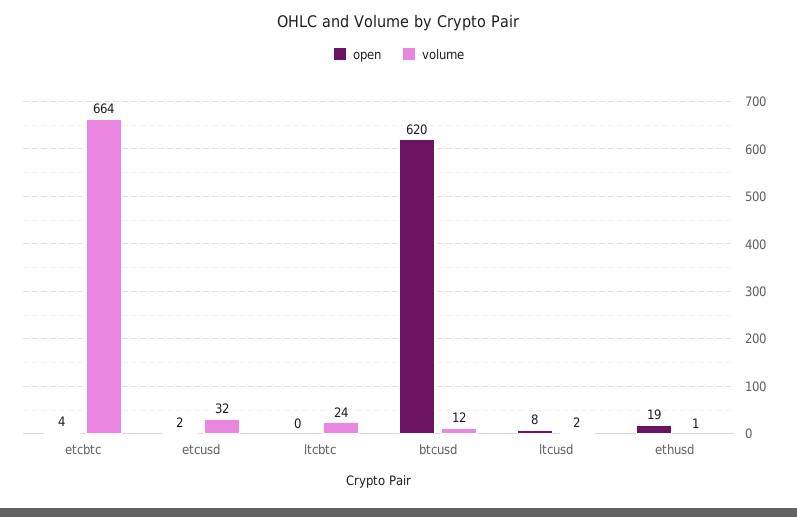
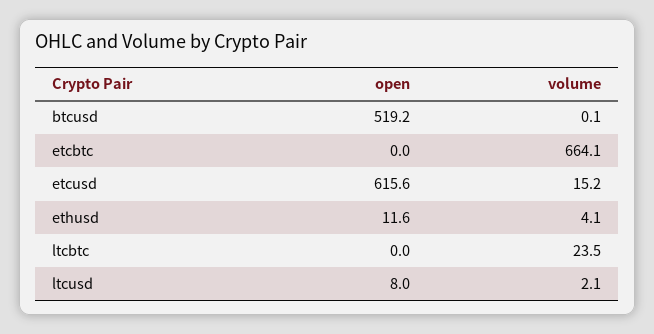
open, etcbtc: 4 -> 0
open, etcusd: 2 -> 615.6
volume, etcusd: 32 -> 15.2
open, btcusd: 620 -> 519.2
volume, btcusd: 12 -> 0.1
open, ethusd: 19 -> 11.6
volume, ethusd: 1 -> 4.1

